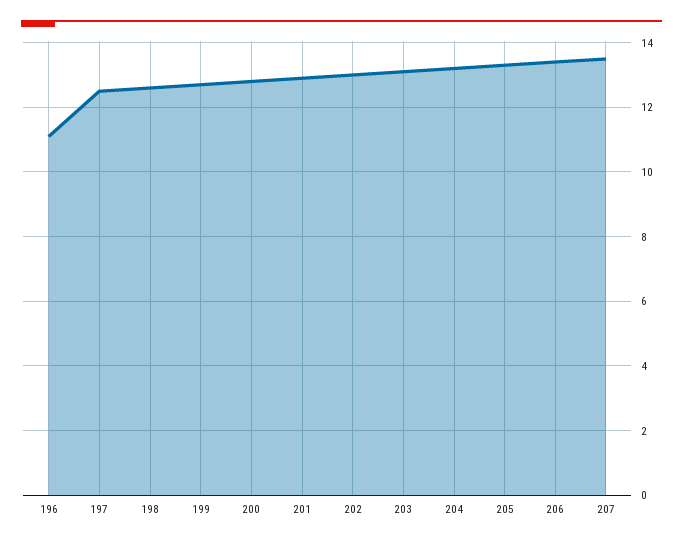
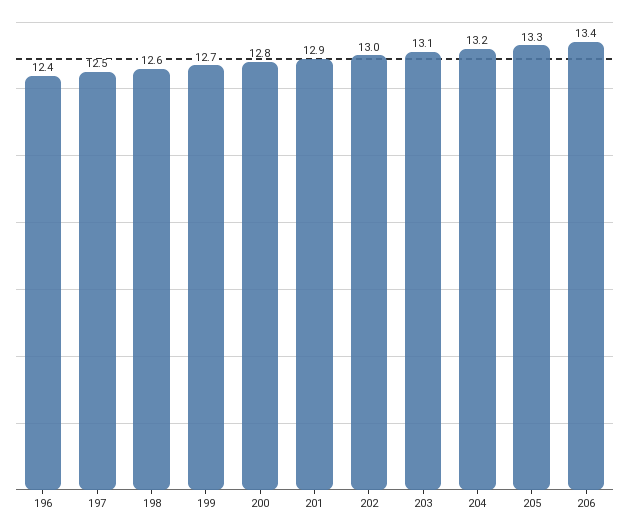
196: 11 -> 12.4
207: 13.5 -> none

